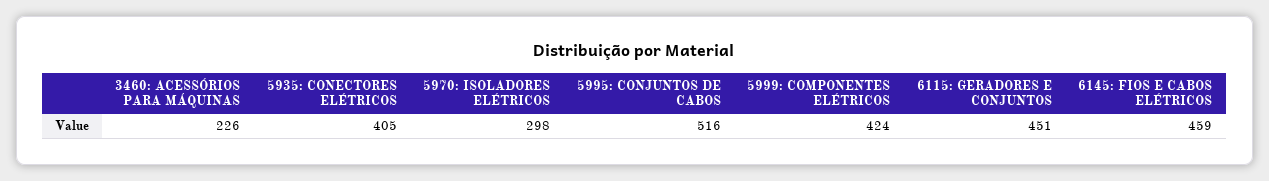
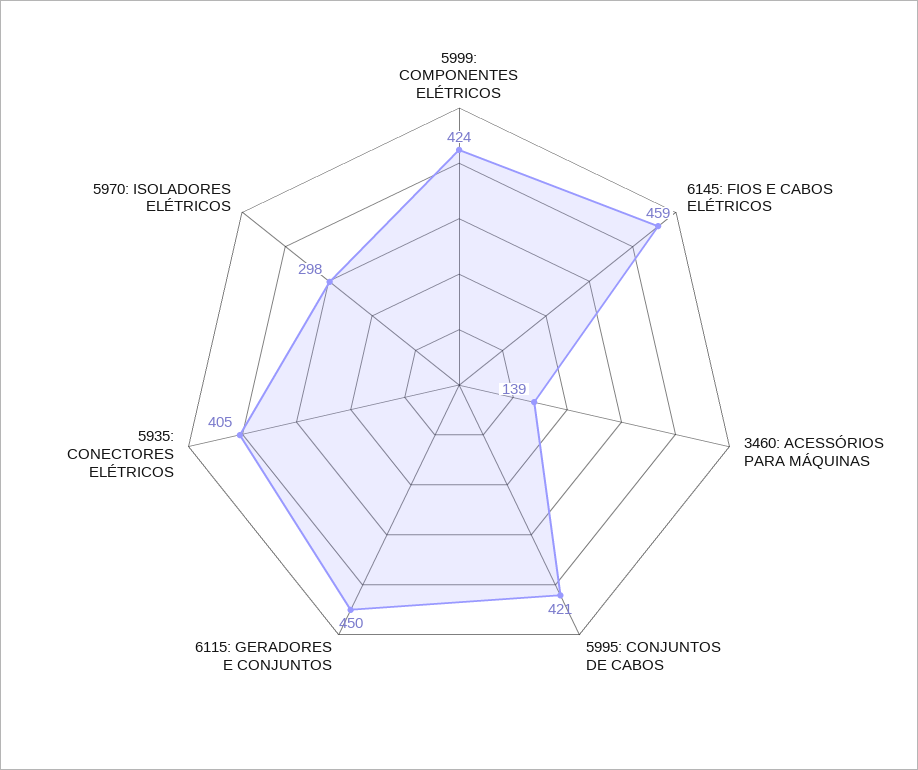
3460: ACESSÓRIOS PARA MÁQUINAS: 226 -> 139
5995: CONJUNTOS DE CABOS: 516 -> 421
6115: GERADORES E CONJUNTOS: 451 -> 450

